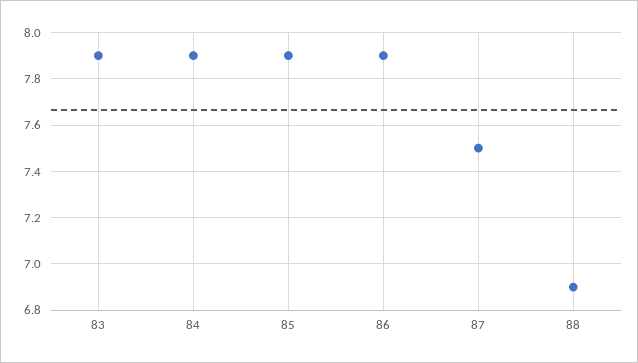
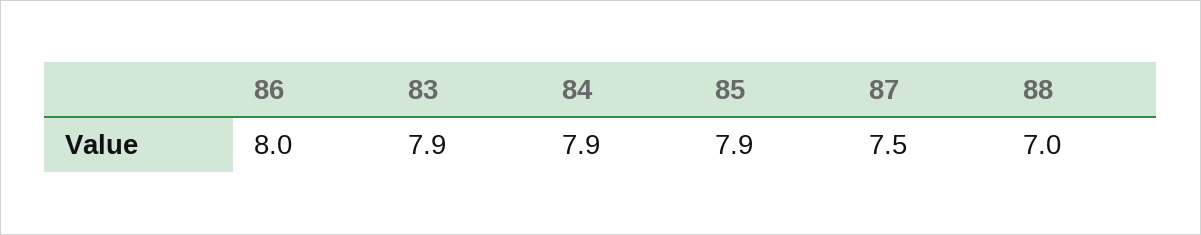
86: 7.9 -> 8
88: 6.9 -> 7

